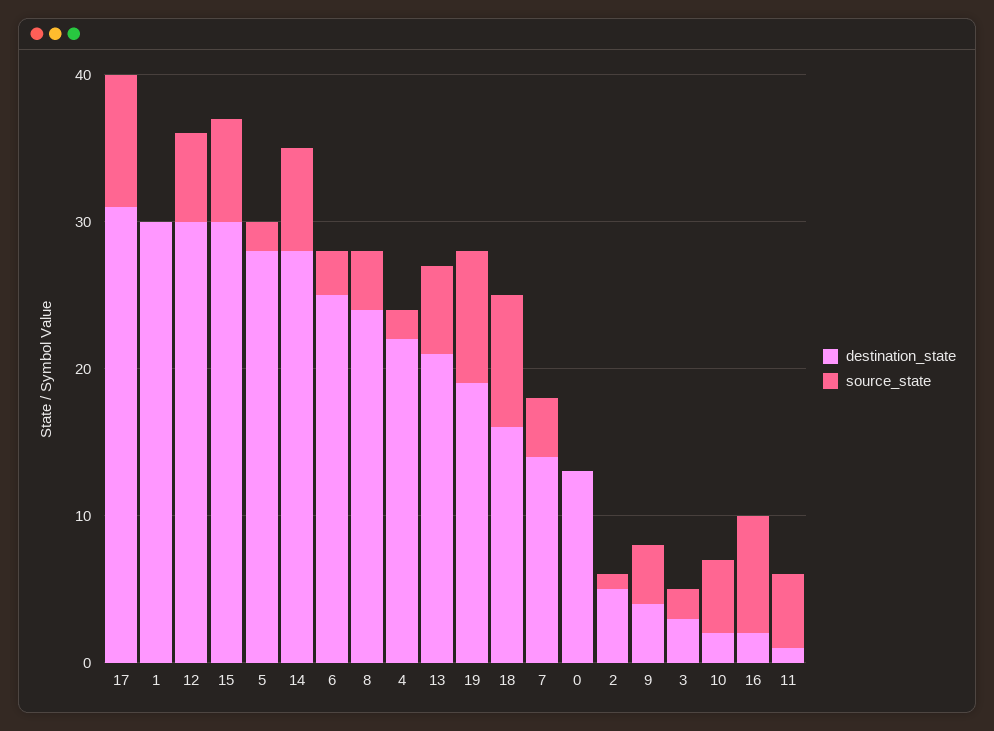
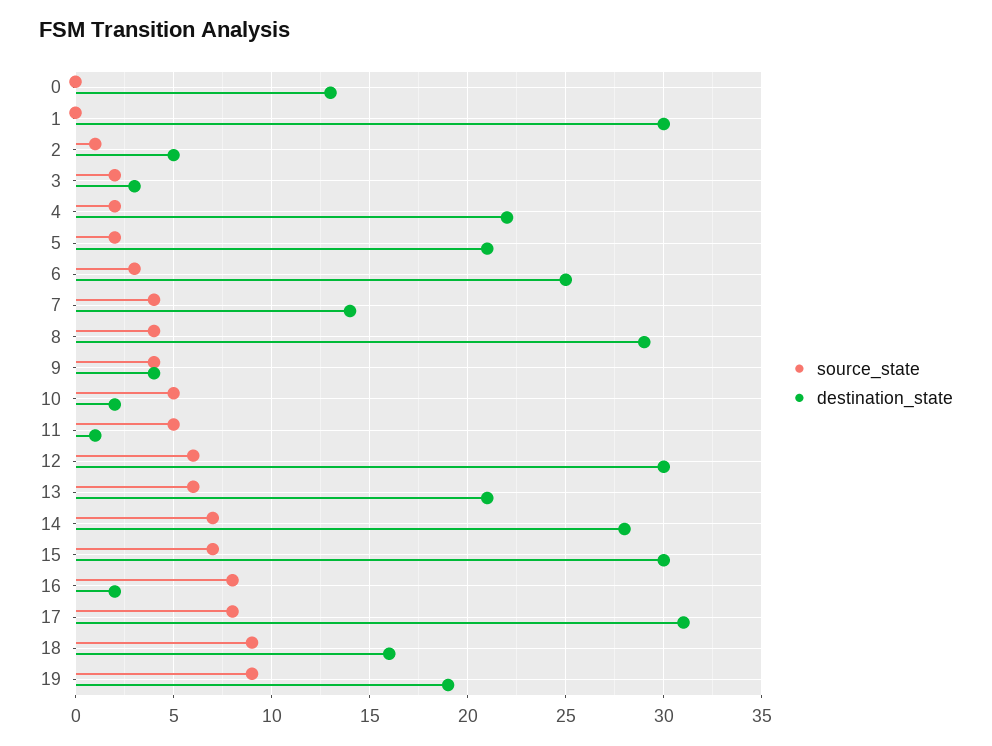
source_state, 17: 9 -> 8
destination_state, 5: 28 -> 21
destination_state, 8: 24 -> 29

